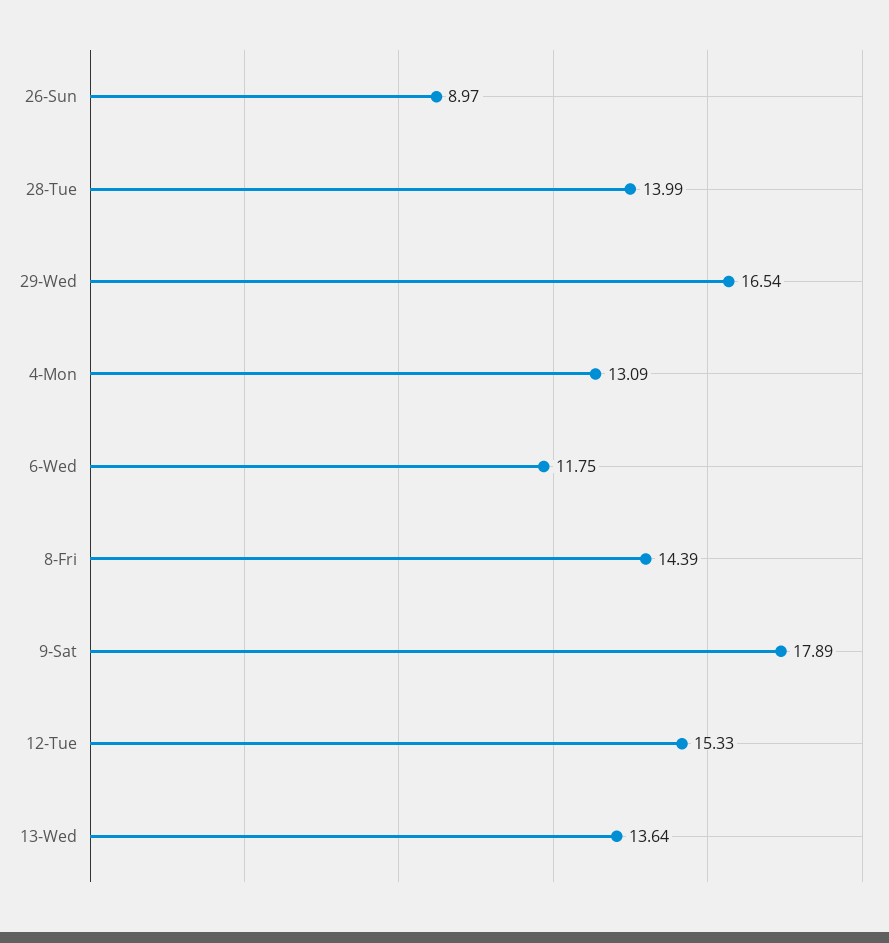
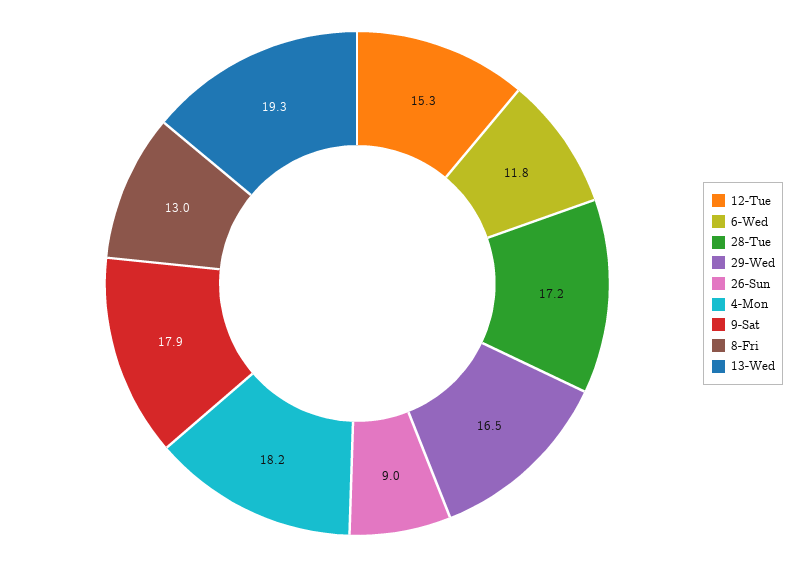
28-Tue: 13.99 -> 17.2
4-Mon: 13.09 -> 18.2
8-Fri: 14.39 -> 13
13-Wed: 13.64 -> 19.3

